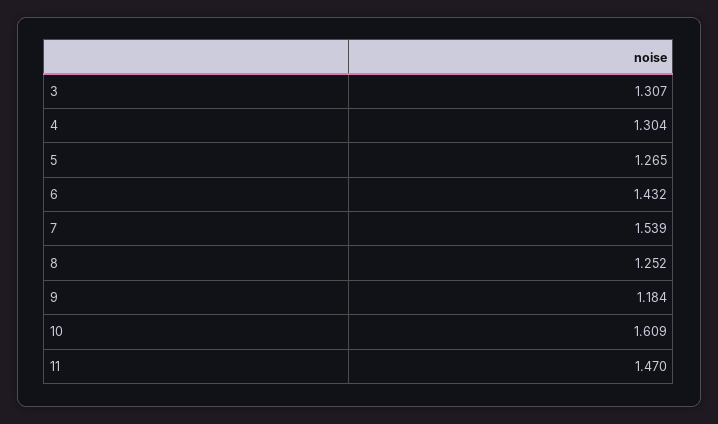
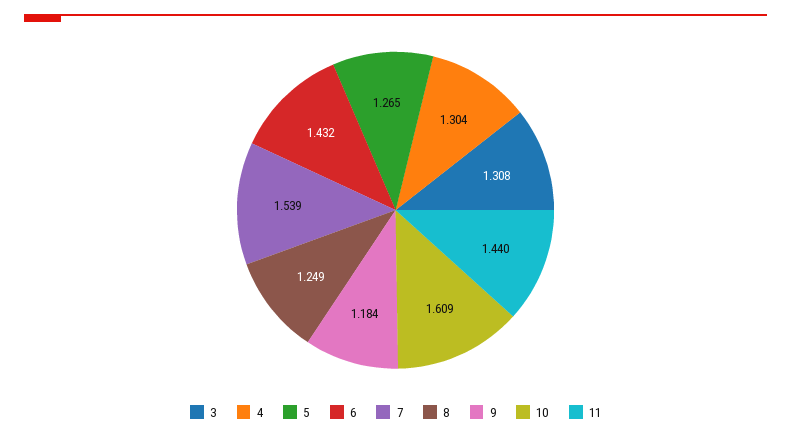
3: 1.307 -> 1.308
8: 1.252 -> 1.249
11: 1.47 -> 1.44

